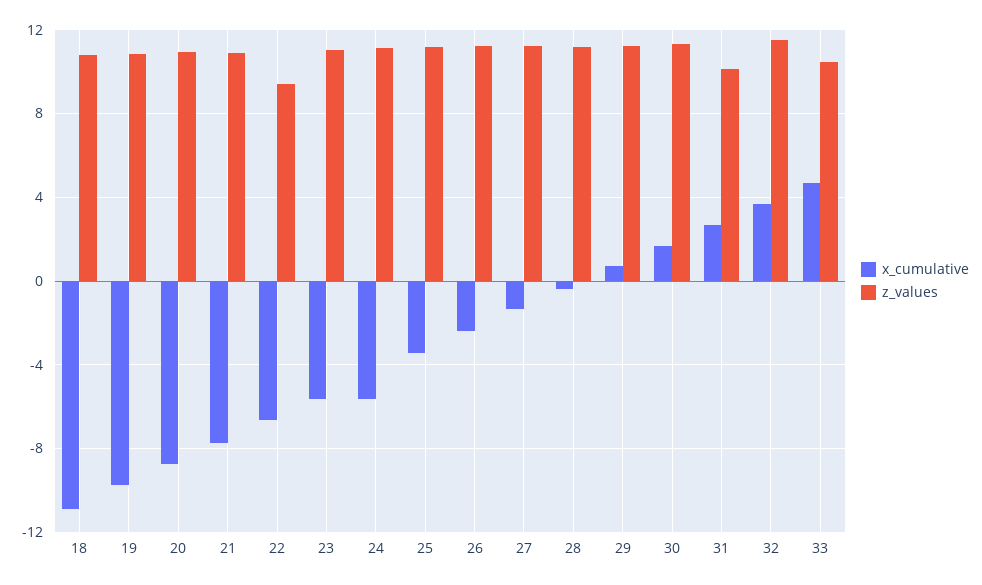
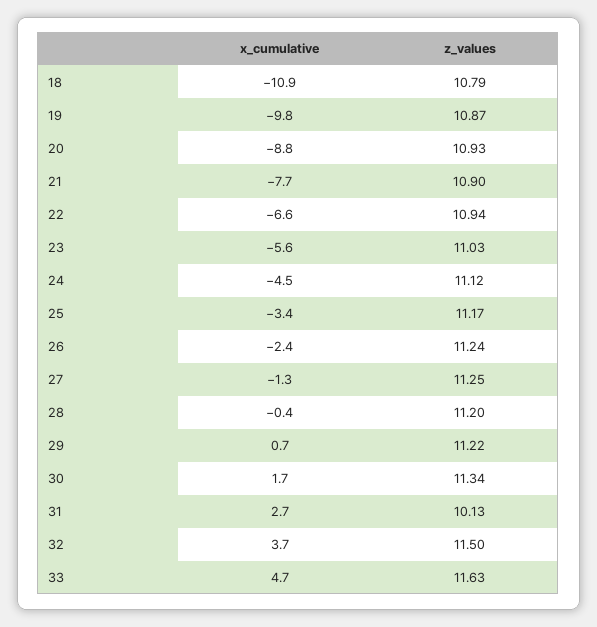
z_values, 22: 9.5 -> 10.94
x_cumulative, 24: -5.5 -> -4.5
z_values, 33: 10.5 -> 11.63

